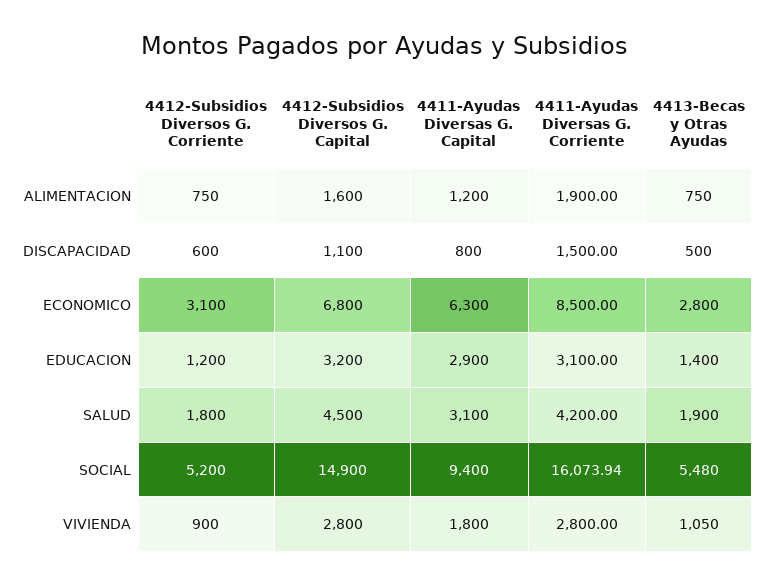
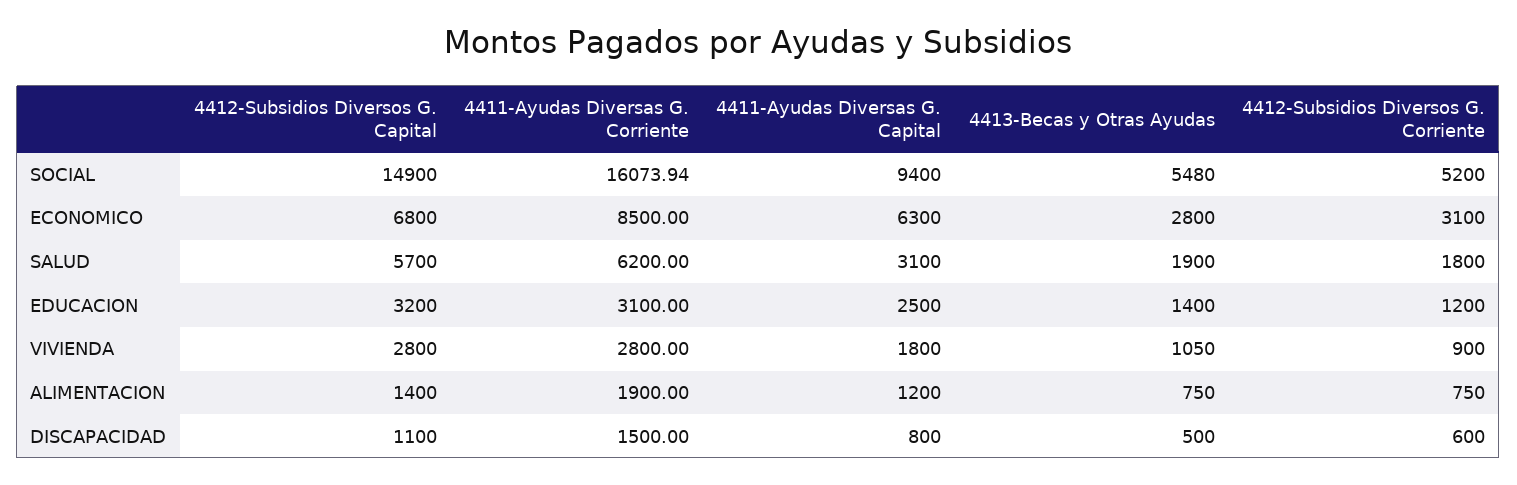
4412-Subsidios Diversos G. Capital, ALIMENTACION: 1600 -> 1400
4411-Ayudas Diversas G. Capital, EDUCACION: 2900 -> 2500
4412-Subsidios Diversos G. Capital, SALUD: 4500 -> 5700
4411-Ayudas Diversas G. Corriente, SALUD: 4200 -> 6200

